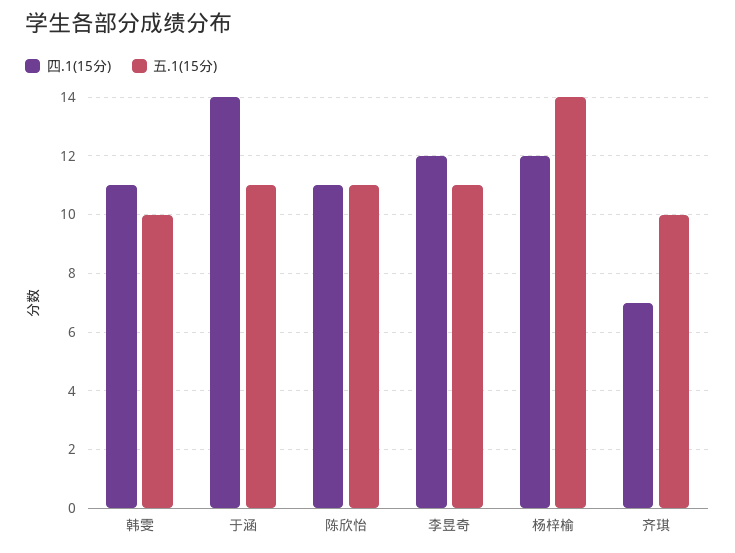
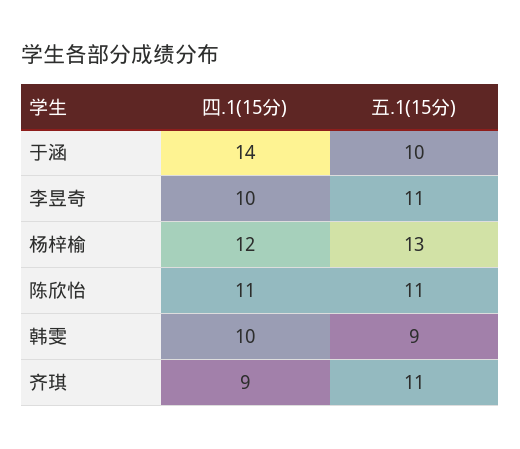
四.1(15分), 韩雯: 11 -> 10
五.1(15分), 韩雯: 10 -> 9
五.1(15分), 于涵: 11 -> 10
四.1(15分), 李昱奇: 12 -> 10
五.1(15分), 杨梓榆: 14 -> 13
四.1(15分), 齐琪: 7 -> 9
五.1(15分), 齐琪: 10 -> 11

